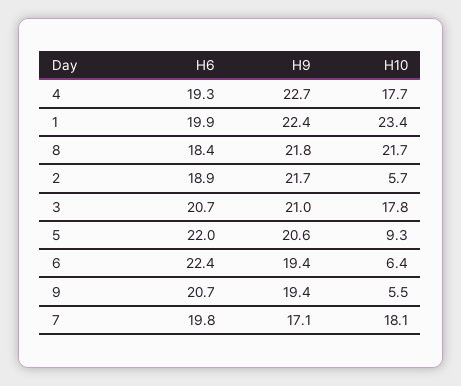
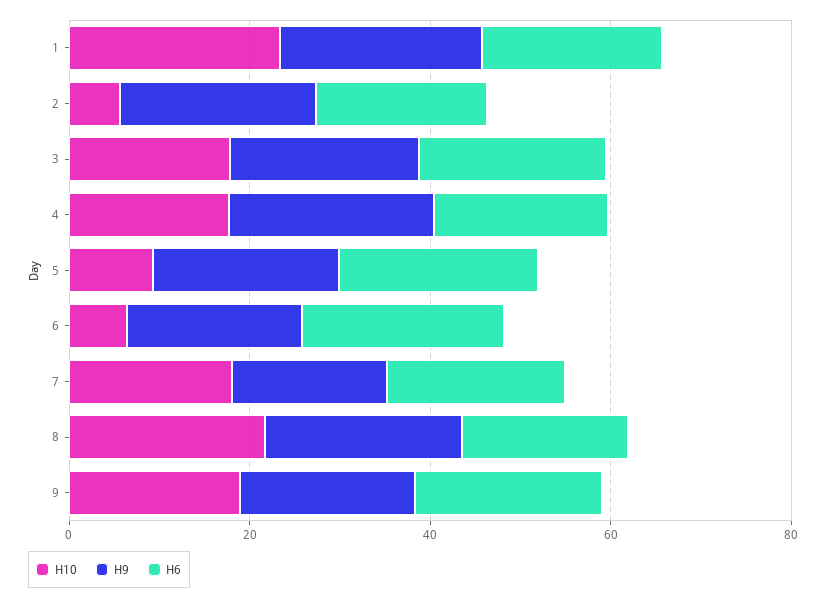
H10, 9: 5.5 -> 20

